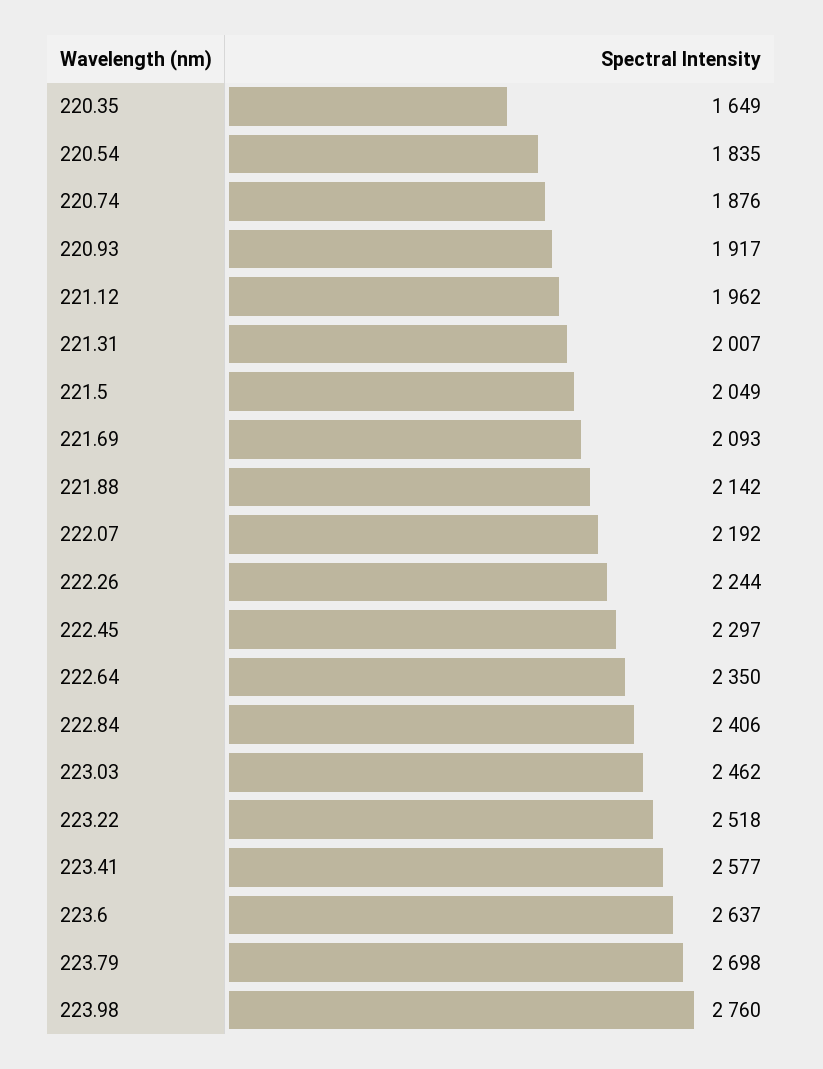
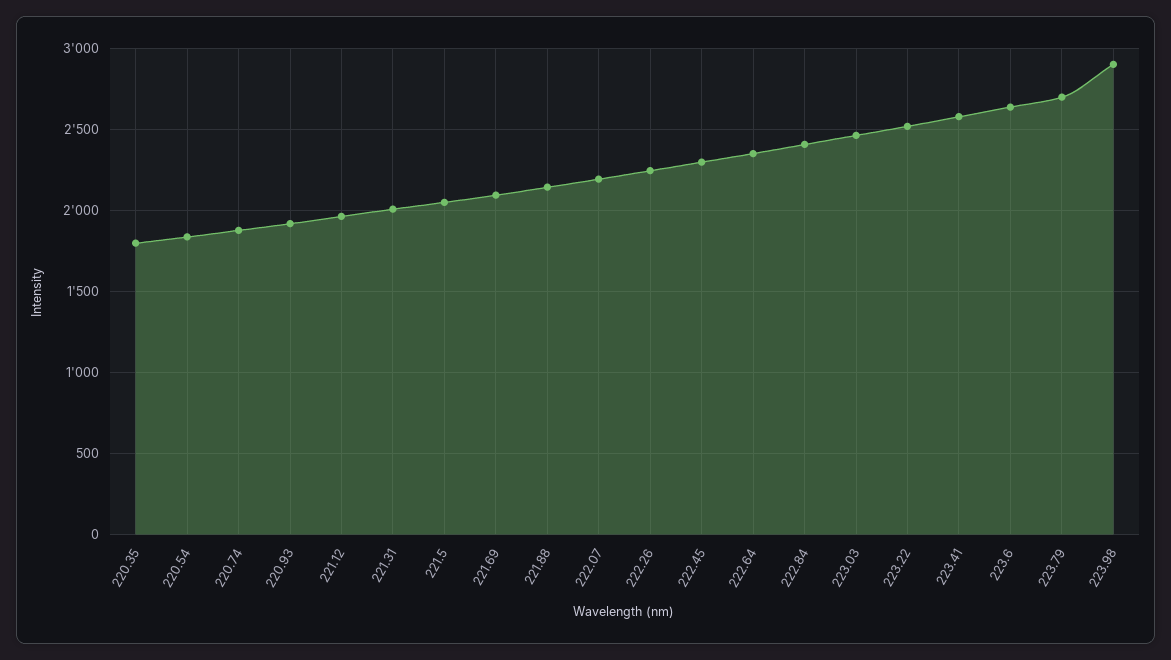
220.35: 1649 -> 1800
223.98: 2760 -> 2900

